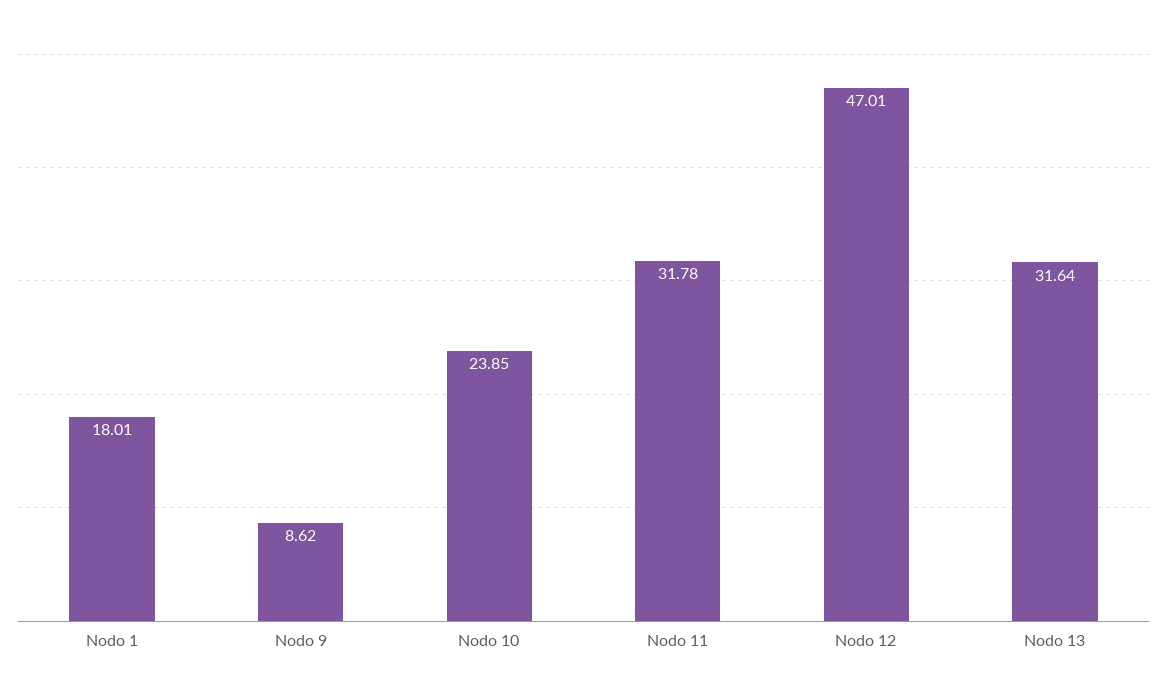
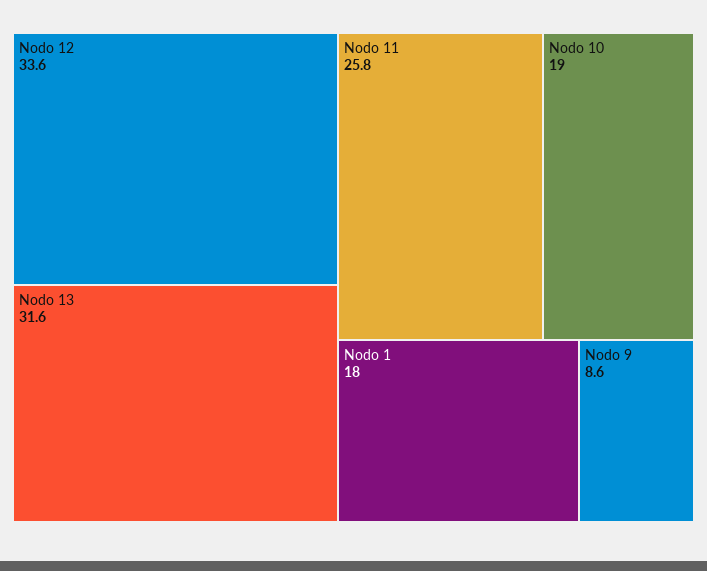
Nodo 10: 23.85 -> 19
Nodo 11: 31.78 -> 25.8
Nodo 12: 47.01 -> 33.6

